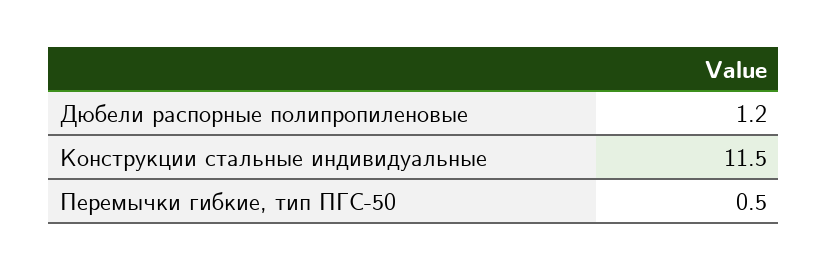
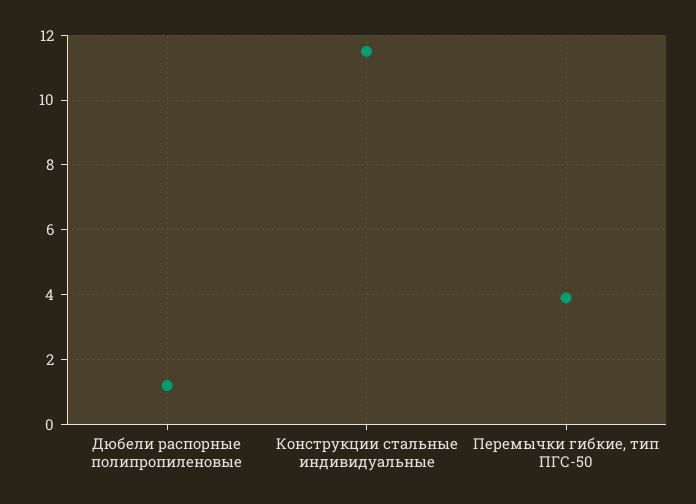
Перемычки гибкие, тип ПГС-50: 0.5 -> 4

